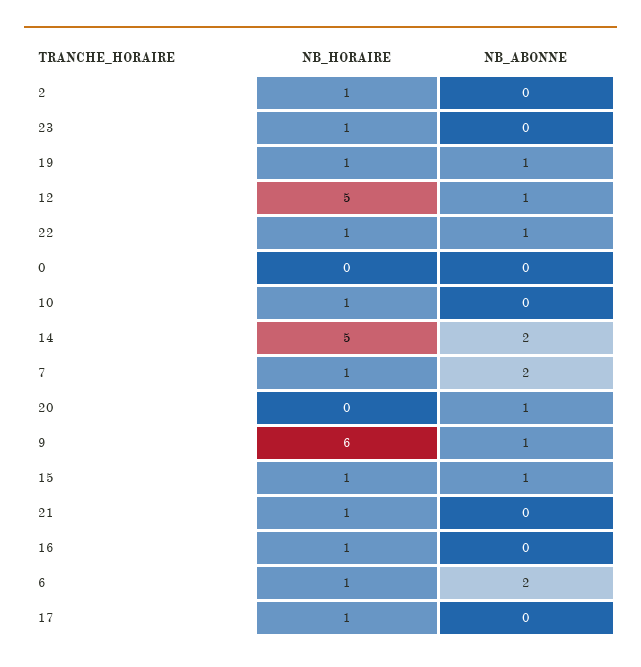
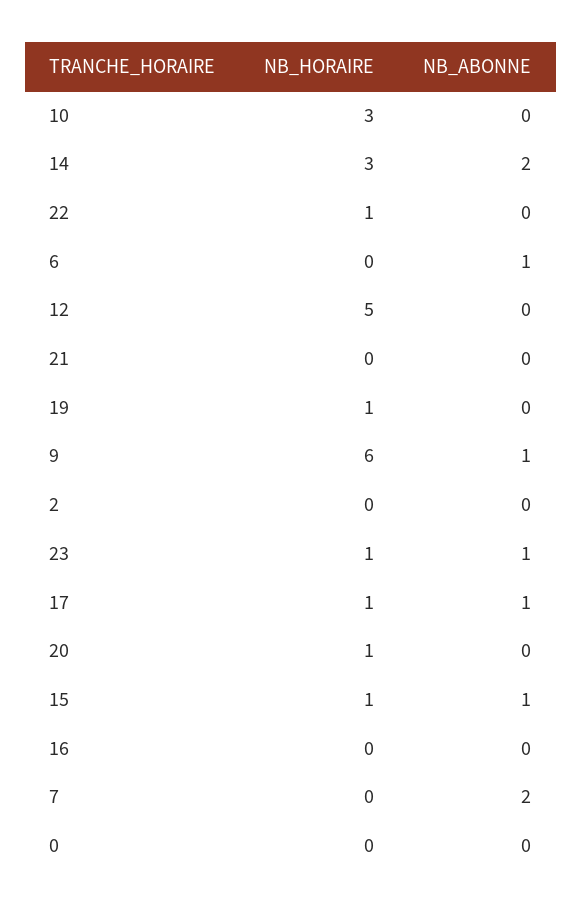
NB_HORAIRE, 2: 1 -> 0
NB_ABONNE, 23: 0 -> 1
NB_ABONNE, 19: 1 -> 0
NB_ABONNE, 12: 1 -> 0
NB_ABONNE, 22: 1 -> 0
NB_HORAIRE, 10: 1 -> 3
NB_HORAIRE, 14: 5 -> 3
NB_HORAIRE, 7: 1 -> 0
NB_HORAIRE, 20: 0 -> 1
NB_ABONNE, 20: 1 -> 0
NB_HORAIRE, 21: 1 -> 0
NB_HORAIRE, 16: 1 -> 0
NB_HORAIRE, 6: 1 -> 0
NB_ABONNE, 6: 2 -> 1
NB_ABONNE, 17: 0 -> 1

